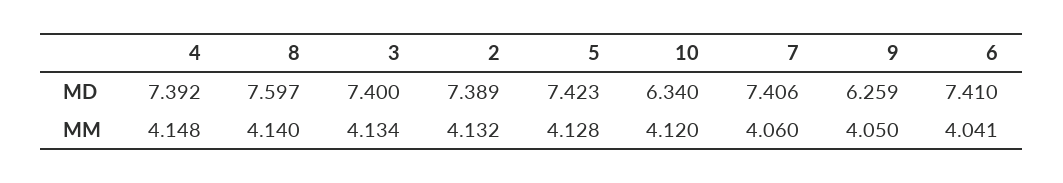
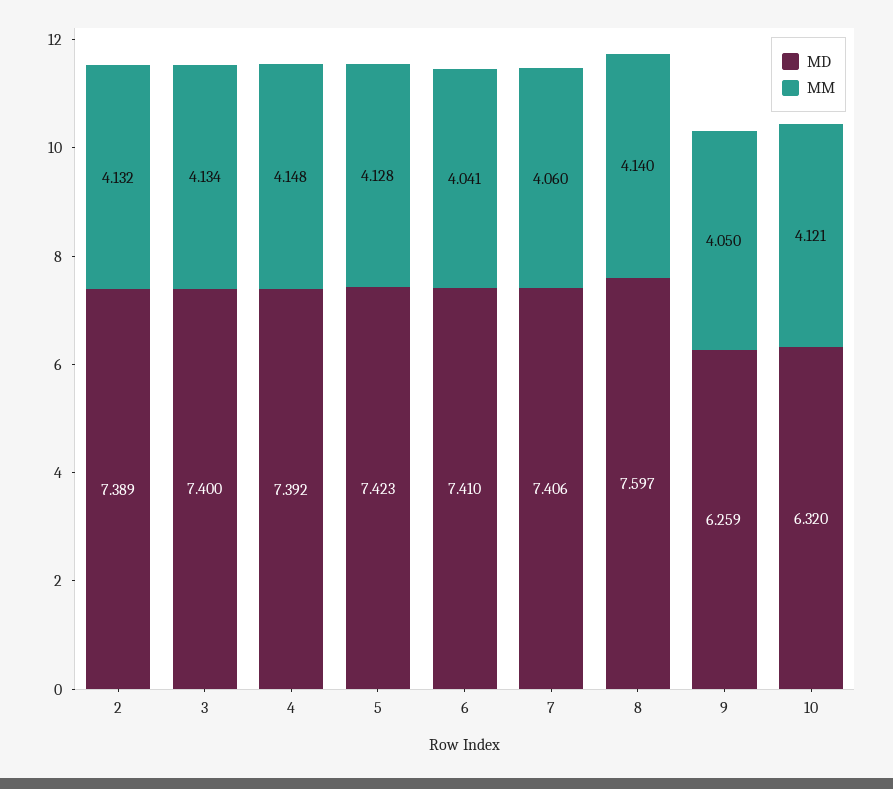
MD, 10: 6.34 -> 6.32
MM, 10: 4.12 -> 4.121

